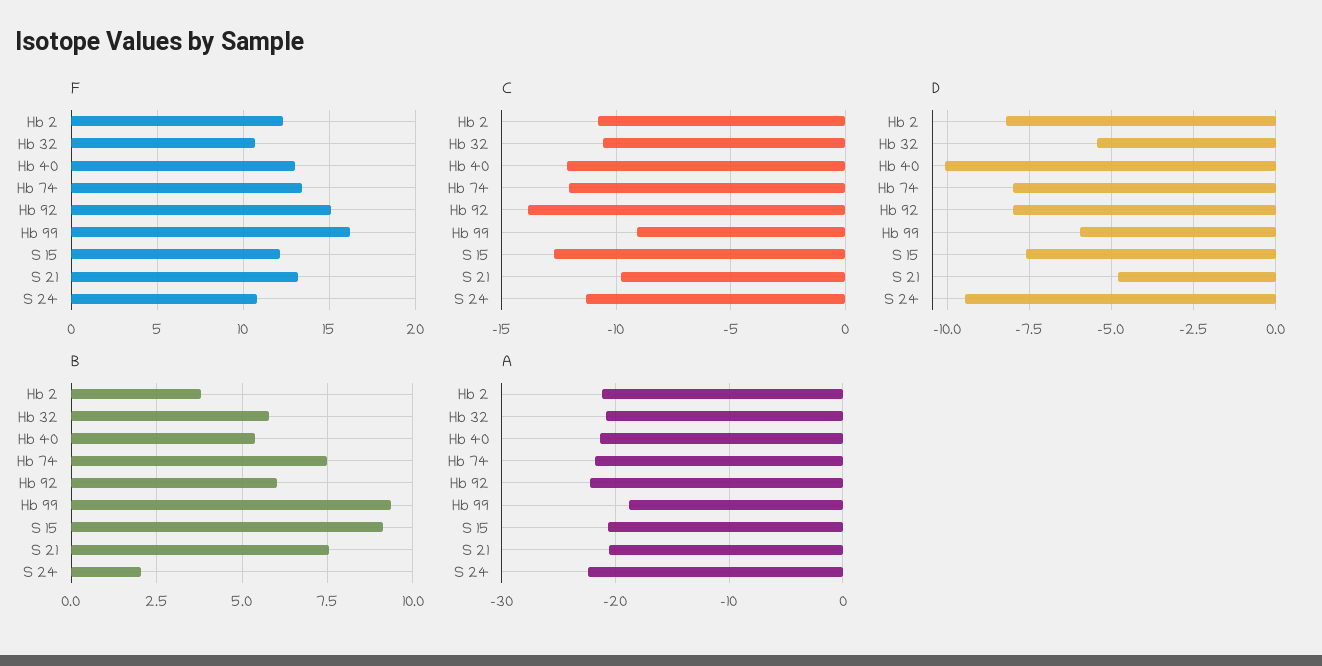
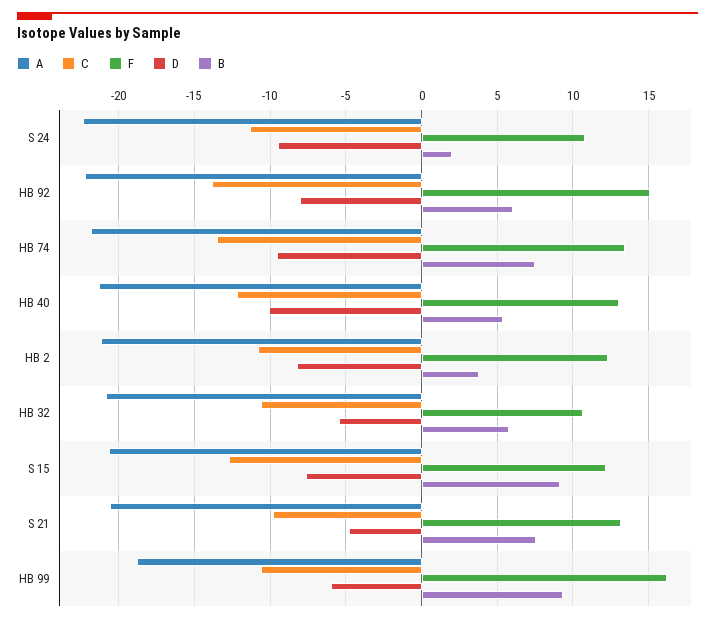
C, Hb 74: -12 -> -13.5
C, Hb 99: -9 -> -10.5
D, Hb 74: -8 -> -9.5

